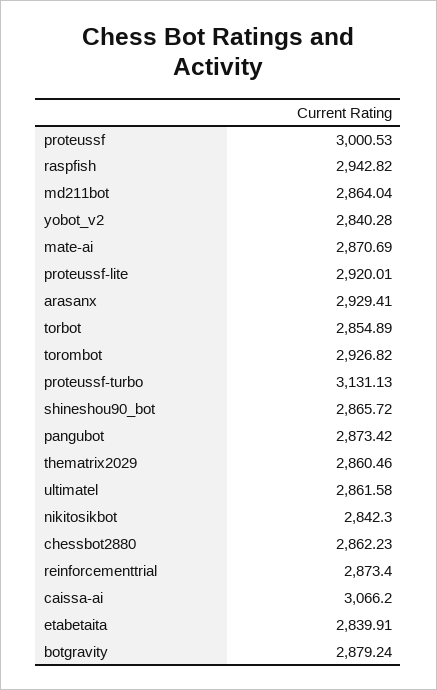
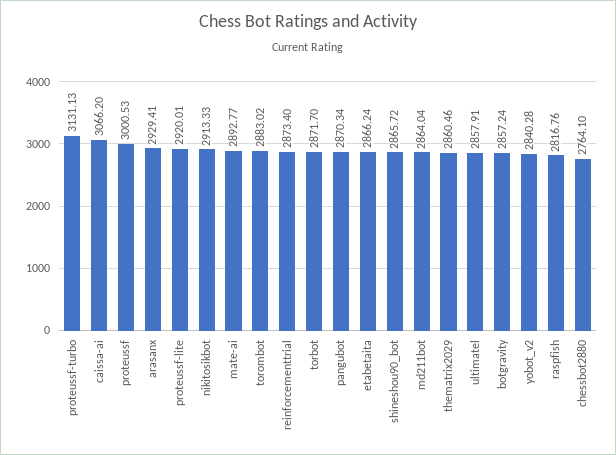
raspfish: 2942.82 -> 2816.76
mate-ai: 2870.69 -> 2892.77
torbot: 2854.89 -> 2871.7
torombot: 2926.82 -> 2883.02
pangubot: 2873.42 -> 2870.34
ultimatel: 2861.58 -> 2857.91
nikitosikbot: 2842.3 -> 2913.33
chessbot2880: 2862.23 -> 2764.1
etabetaita: 2839.91 -> 2866.24
botgravity: 2879.24 -> 2857.24

